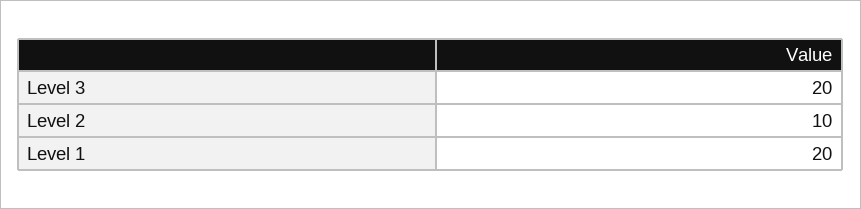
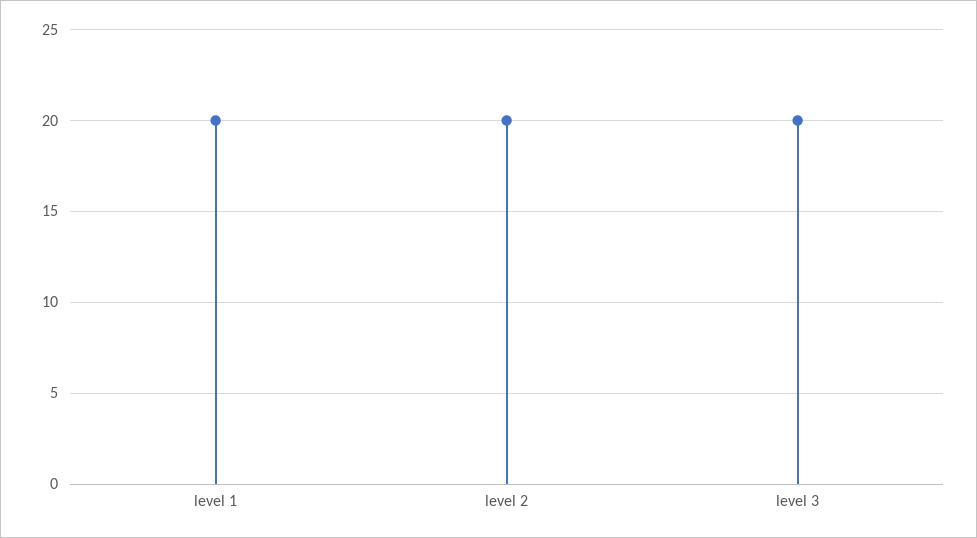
Level 2: 10 -> 20

